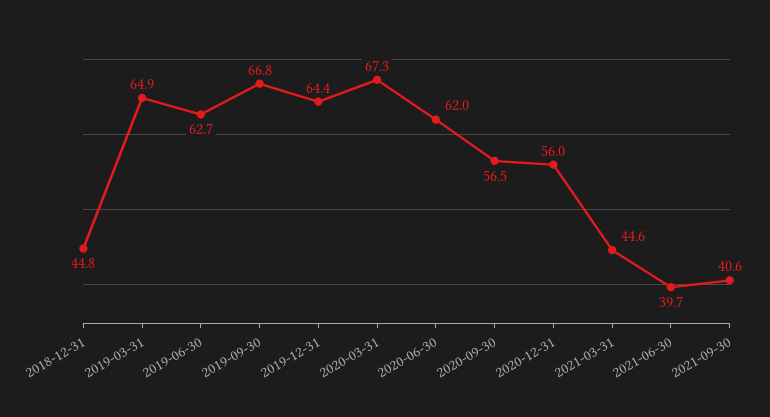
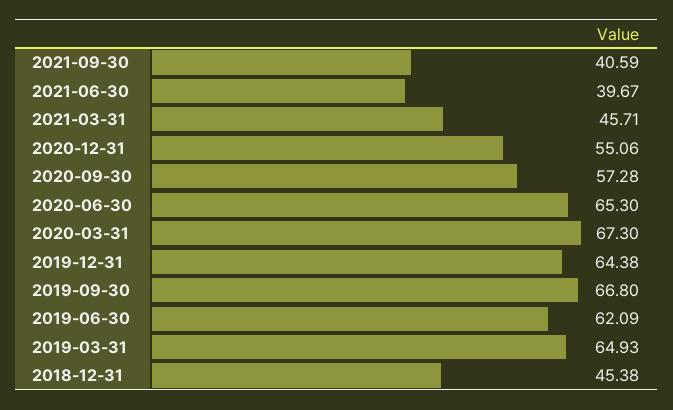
2018-12-31: 44.8 -> 45.38
2019-06-30: 62.7 -> 62.09
2020-06-30: 62 -> 65.3
2020-09-30: 56.5 -> 57.28
2020-12-31: 56 -> 55.06
2021-03-31: 44.6 -> 45.71

